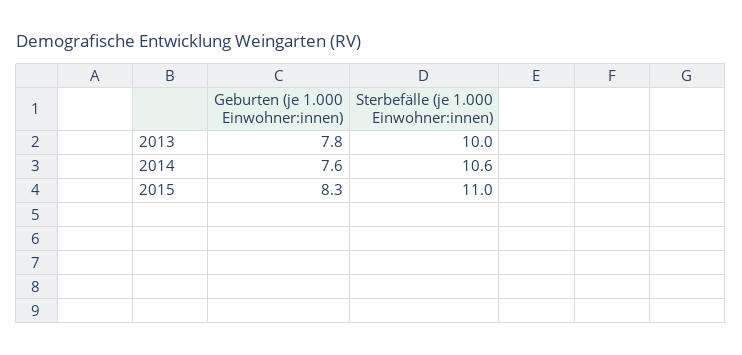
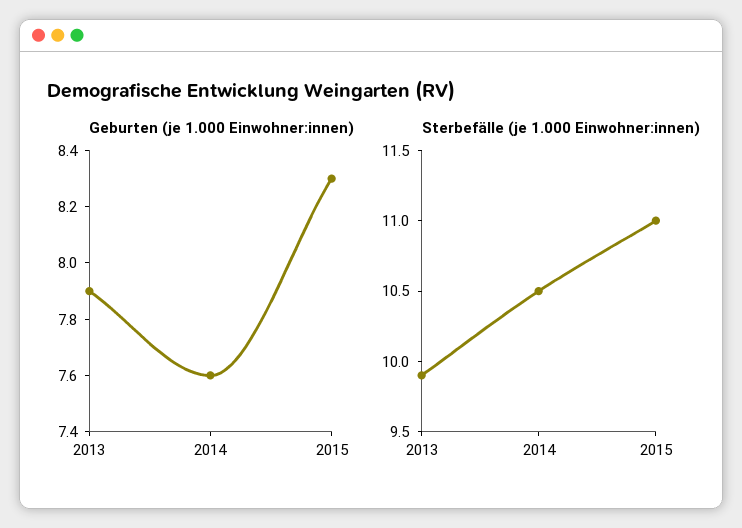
Geburten (je 1.000 Einwohner:innen), 2013: 7.8 -> 7.9
Sterbefälle (je 1.000 Einwohner:innen), 2013: 10 -> 9.9
Sterbefälle (je 1.000 Einwohner:innen), 2014: 10.6 -> 10.5

